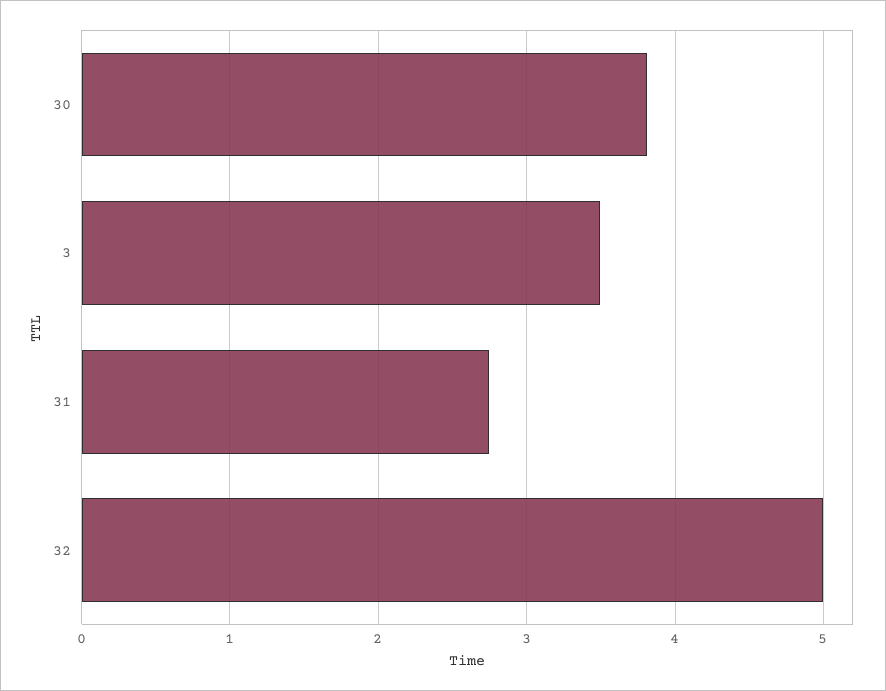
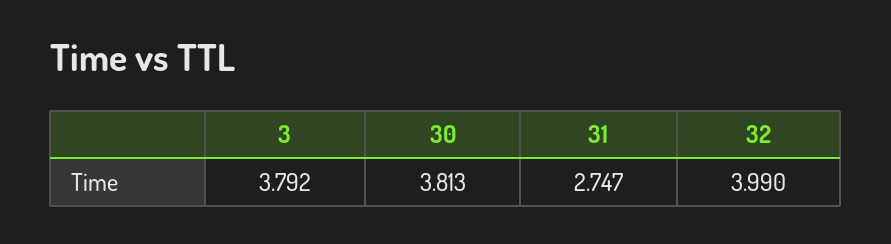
3: 3.5 -> 3.792
32: 5 -> 3.99

